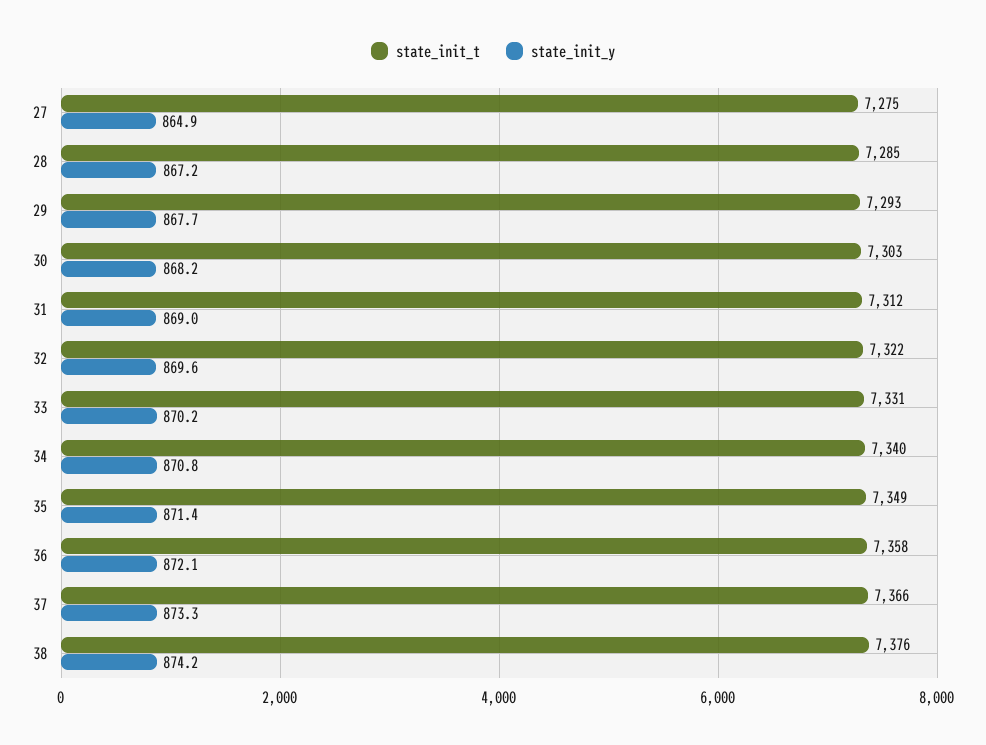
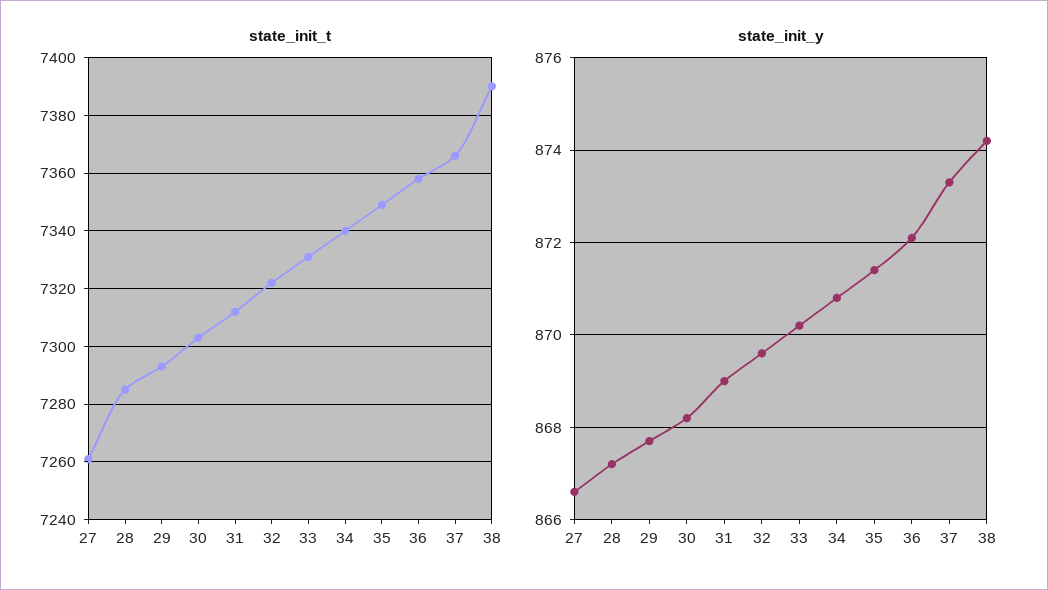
state_init_t, 27: 7275 -> 7260
state_init_y, 27: 864.9 -> 866.5
state_init_t, 38: 7376 -> 7390

